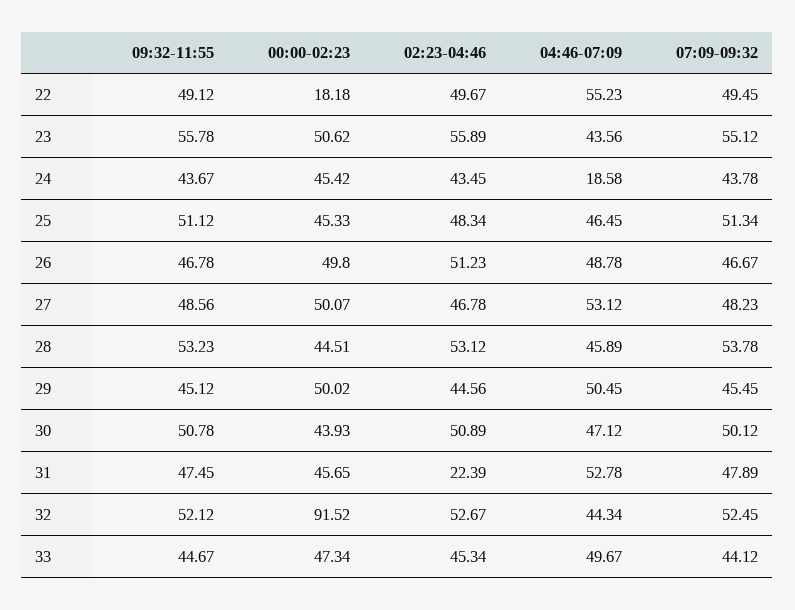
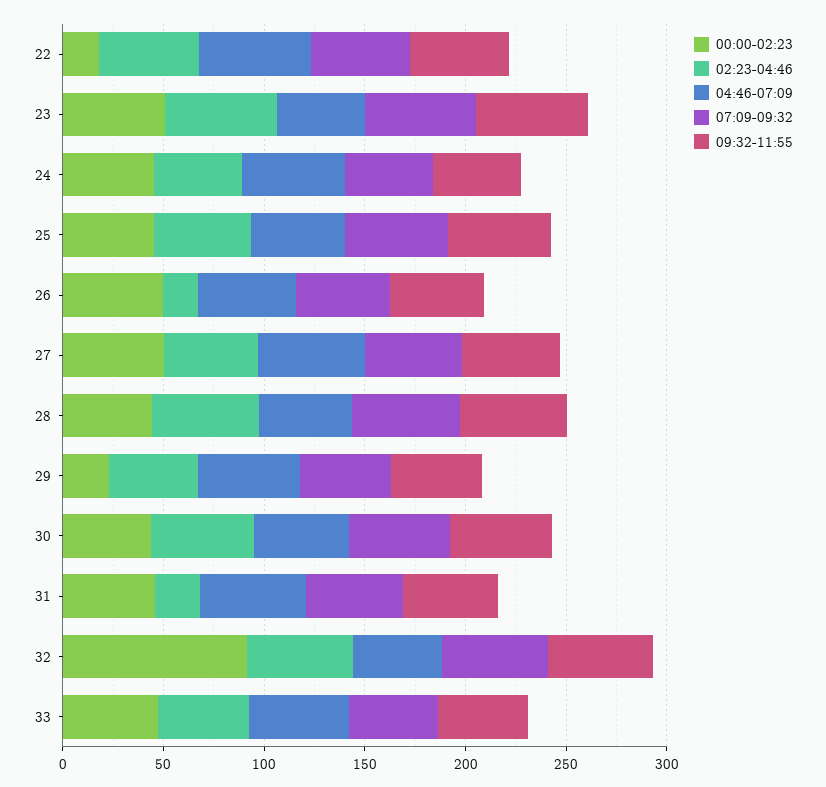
04:46-07:09, 24: 18.58 -> 50
02:23-04:46, 26: 51.23 -> 20
00:00-02:23, 29: 50.02 -> 20

